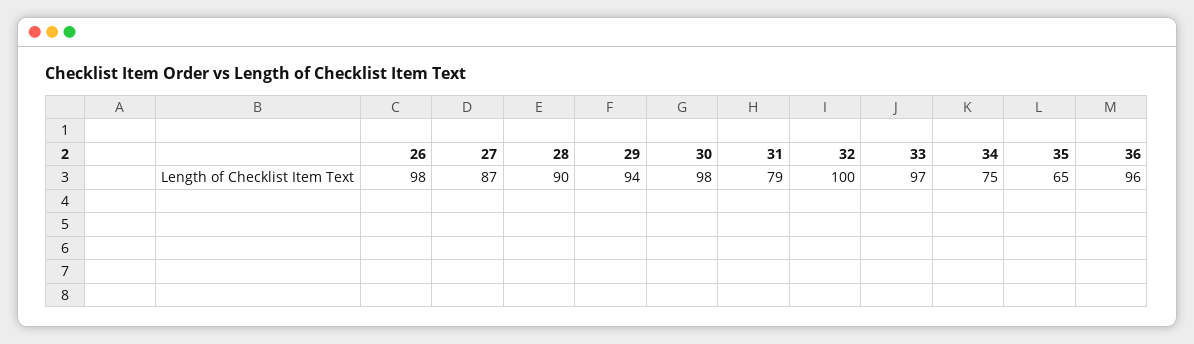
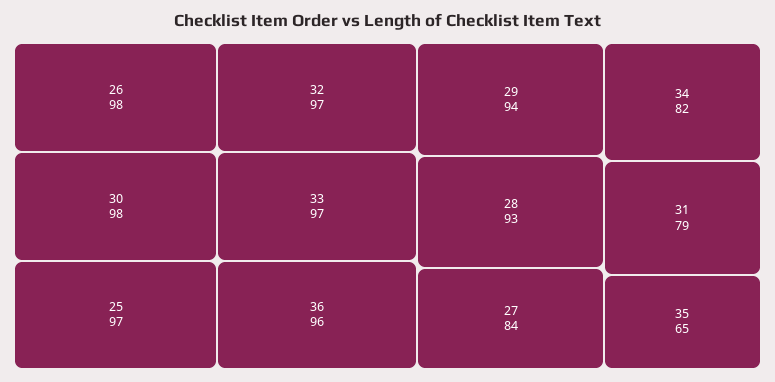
27: 87 -> 84
28: 90 -> 93
32: 100 -> 97
34: 75 -> 82
25: none -> 97

